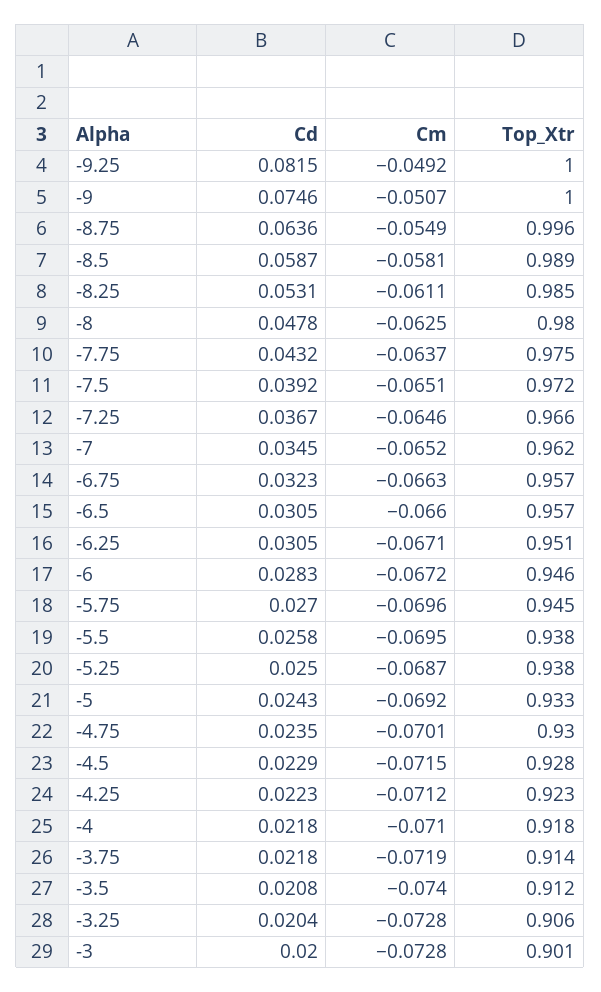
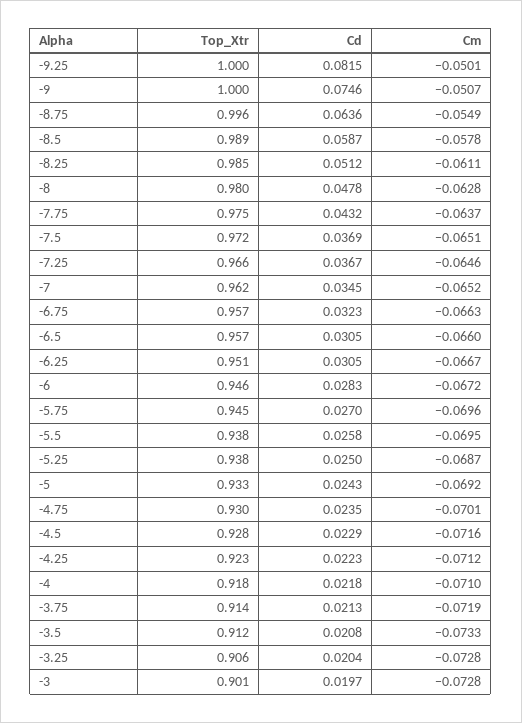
Cm, -9.25: -0.0492 -> -0.0501
Cm, -8.5: -0.0581 -> -0.0578
Cd, -8.25: 0.0531 -> 0.0512
Cm, -8: -0.0625 -> -0.0628
Cd, -7.5: 0.0392 -> 0.0369
Cm, -6.25: -0.0671 -> -0.0667
Cm, -4.5: -0.0715 -> -0.0716
Cd, -3.75: 0.0218 -> 0.0213
Cm, -3.5: -0.074 -> -0.0733
Cd, -3: 0.02 -> 0.0197

